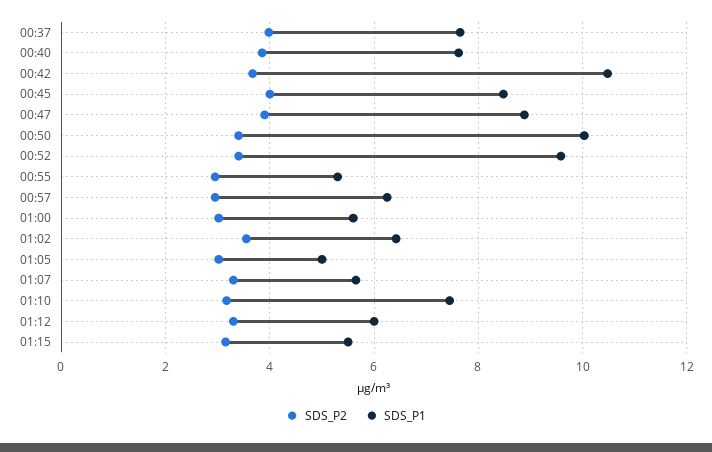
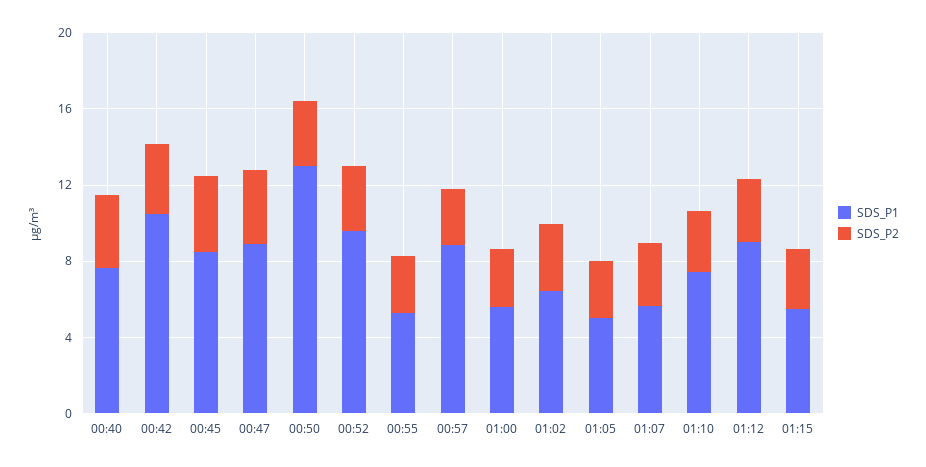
SDS_P2, 00:37: 4 -> none
SDS_P1, 00:37: 7.6 -> none
SDS_P1, 00:50: 10 -> 13
SDS_P1, 00:57: 6.2 -> 9
SDS_P1, 01:12: 6 -> 9

